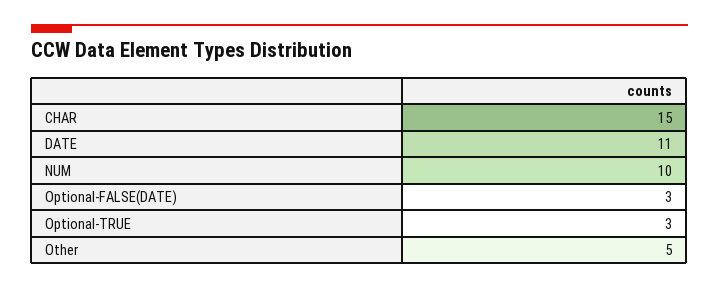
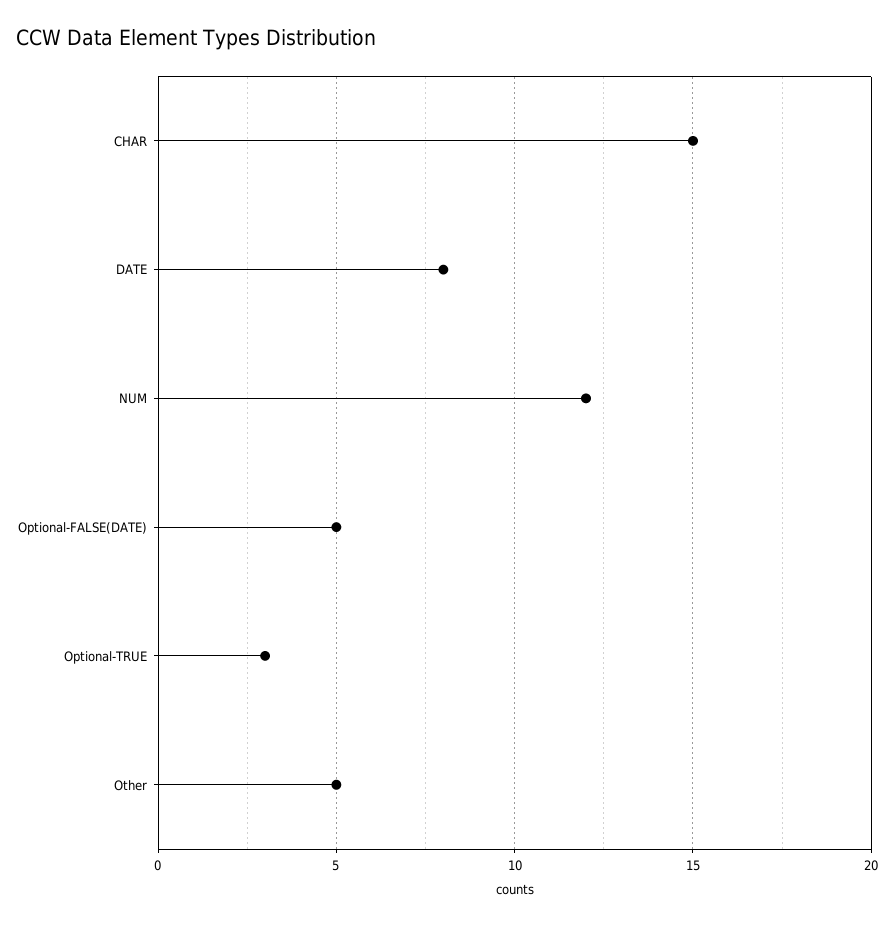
DATE: 11 -> 8
NUM: 10 -> 12
Optional-FALSE(DATE): 3 -> 5

